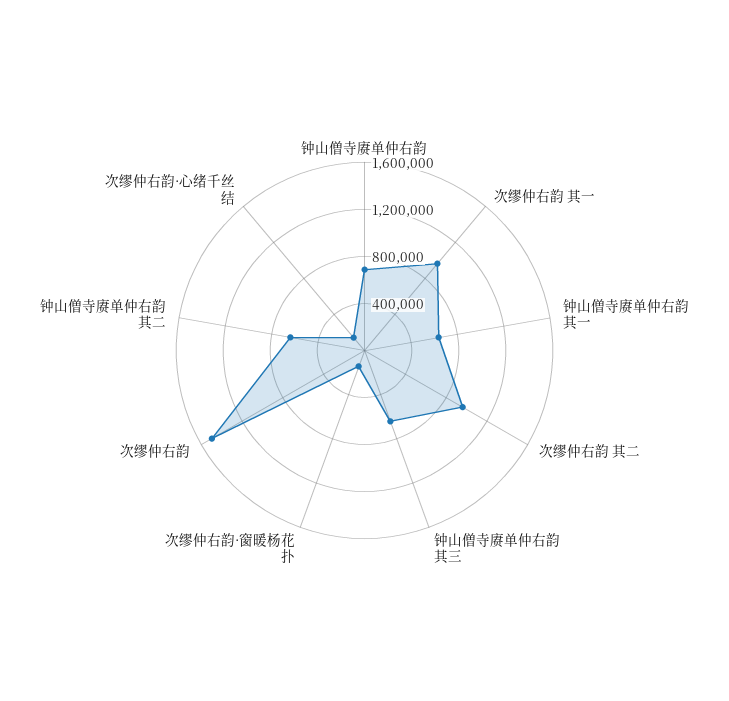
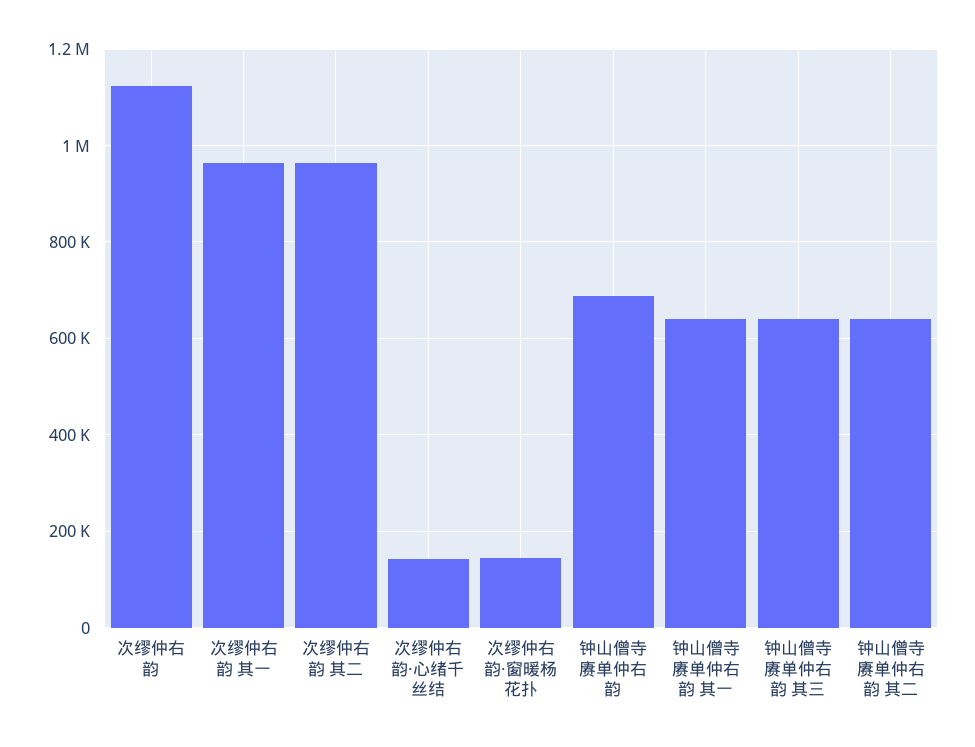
次缪仲右韵: 1500000 -> 1120000

